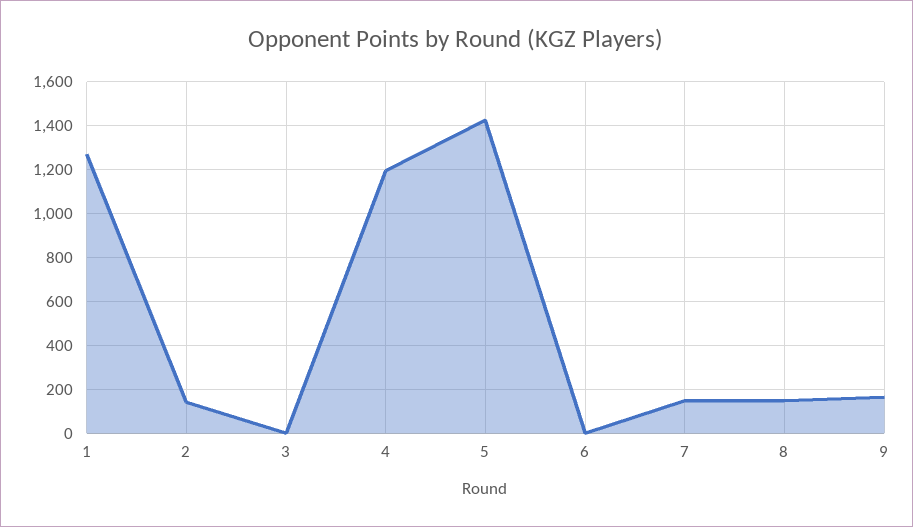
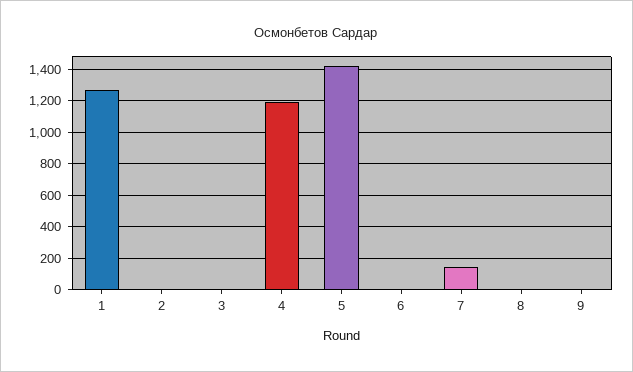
2: 150 -> 0
8: 150 -> 0
9: 150 -> 0

